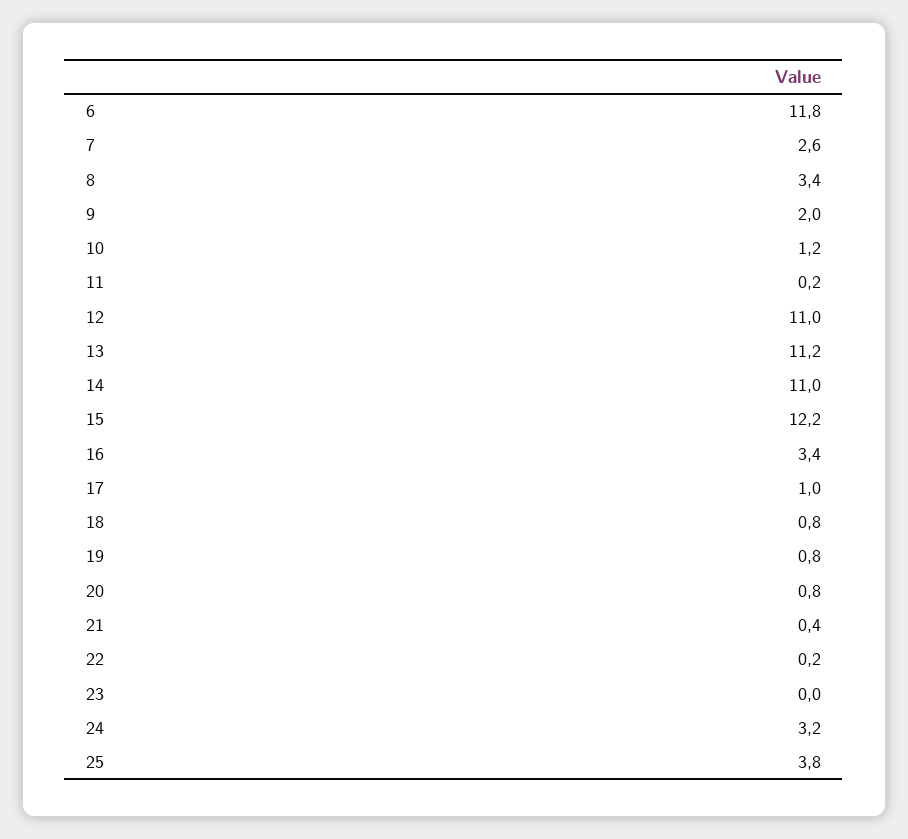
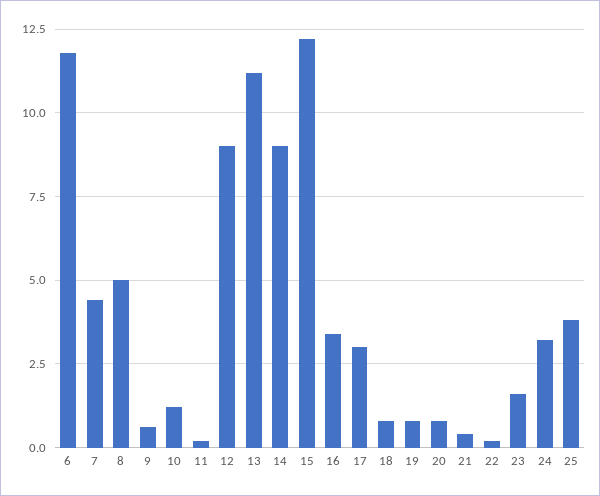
7: 2.6 -> 4.5
8: 3.4 -> 5
9: 2 -> 0.5
12: 11 -> 9
14: 11 -> 9
17: 1 -> 3
23: 0 -> 1.5

